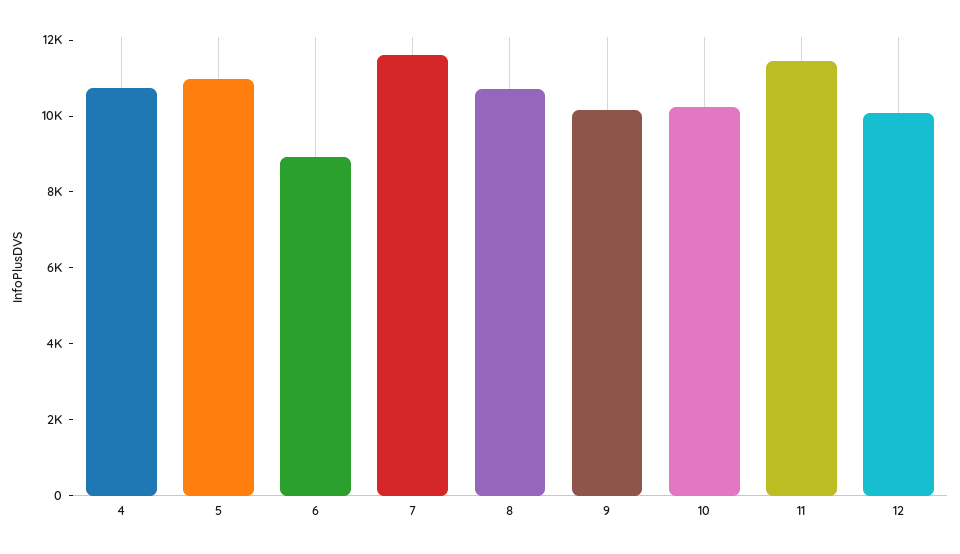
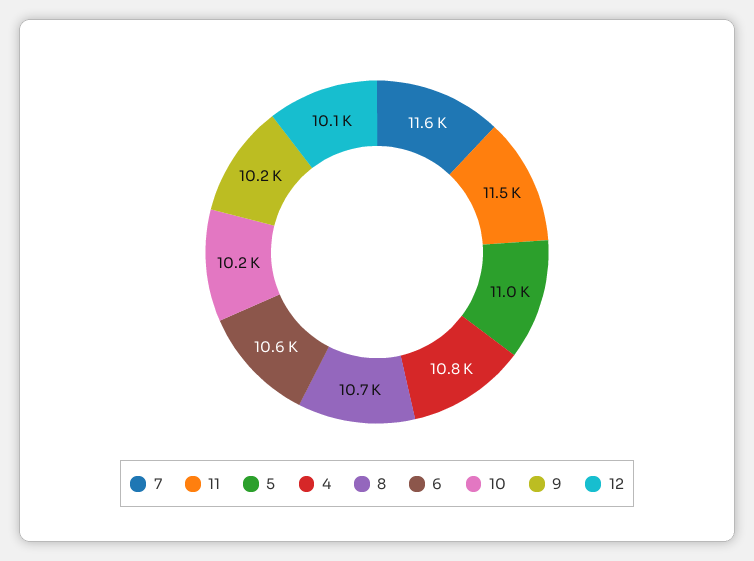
6: 9000 -> 10600

